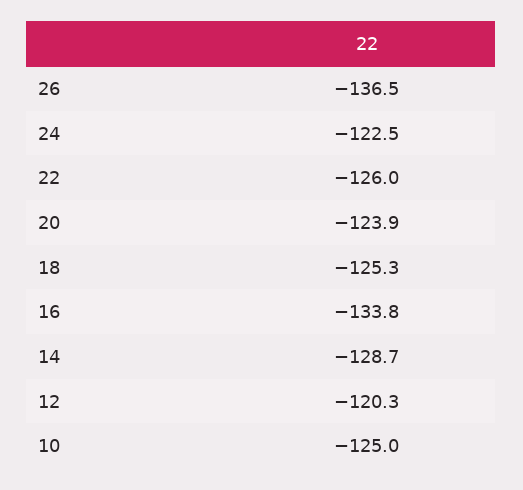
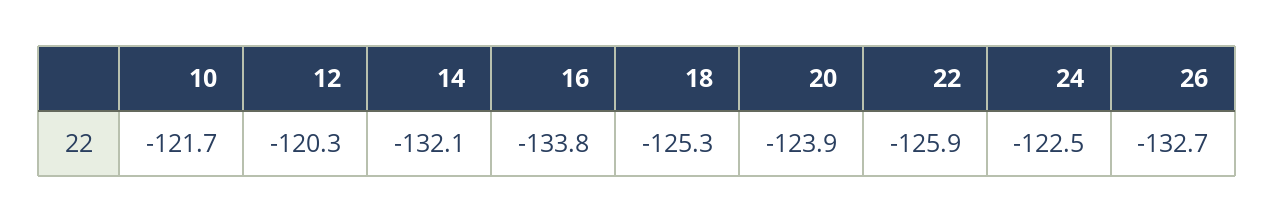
26: -136.5 -> -132.7
22: -126 -> -125.9
14: -128.7 -> -132.1
10: -125 -> -121.7

